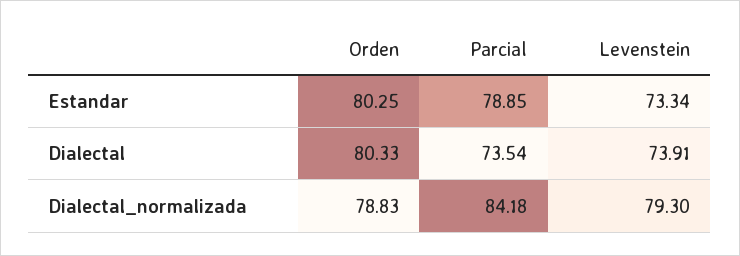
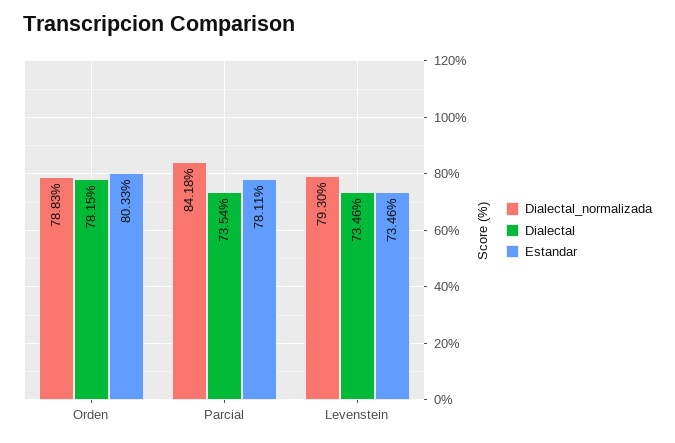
Estandar, Orden: 80.25 -> 80.33
Estandar, Parcial: 78.85 -> 78.11
Estandar, Levenstein: 73.34 -> 73.46
Dialectal, Orden: 80.33 -> 78.15
Dialectal, Levenstein: 73.91 -> 73.46

